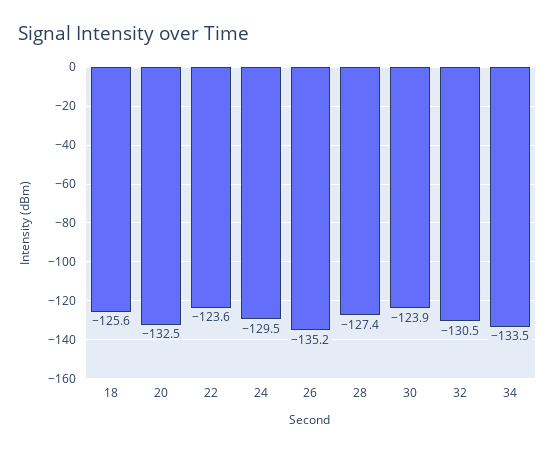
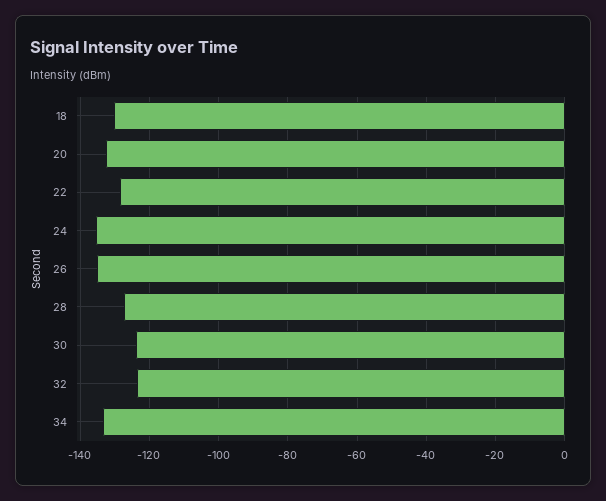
18: -125.6 -> -130
22: -123.6 -> -128
24: -129.5 -> -136
32: -130.5 -> -124

